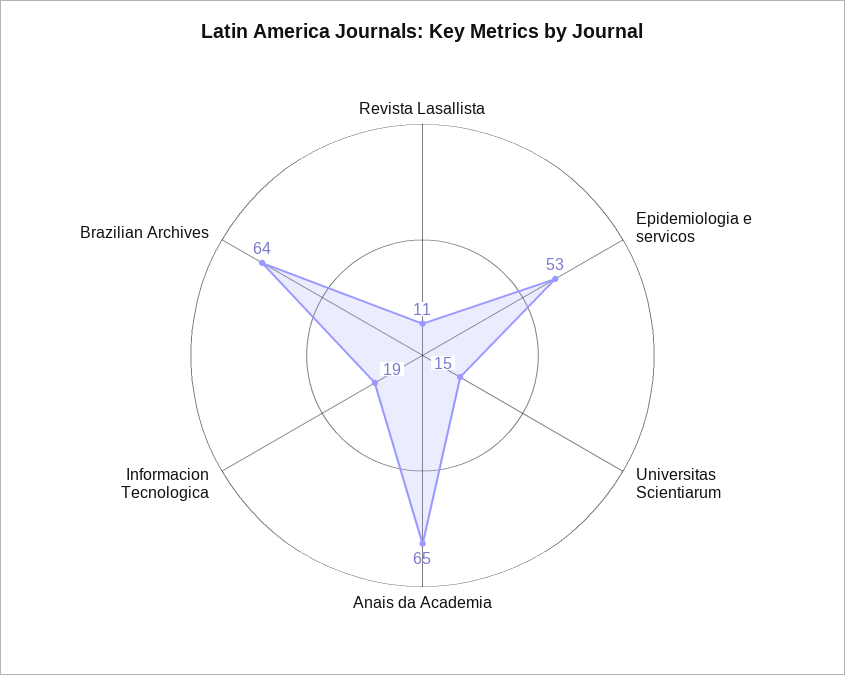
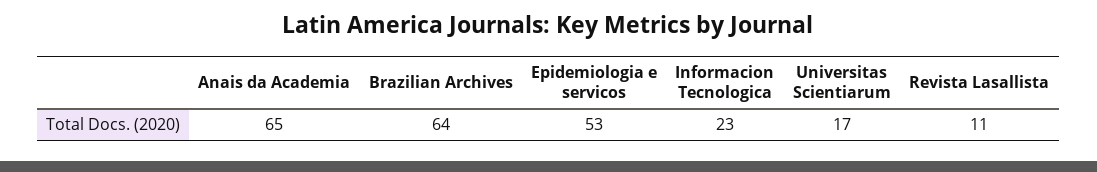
Universitas Scientiarum: 15 -> 17
Informacion Tecnologica: 19 -> 23

